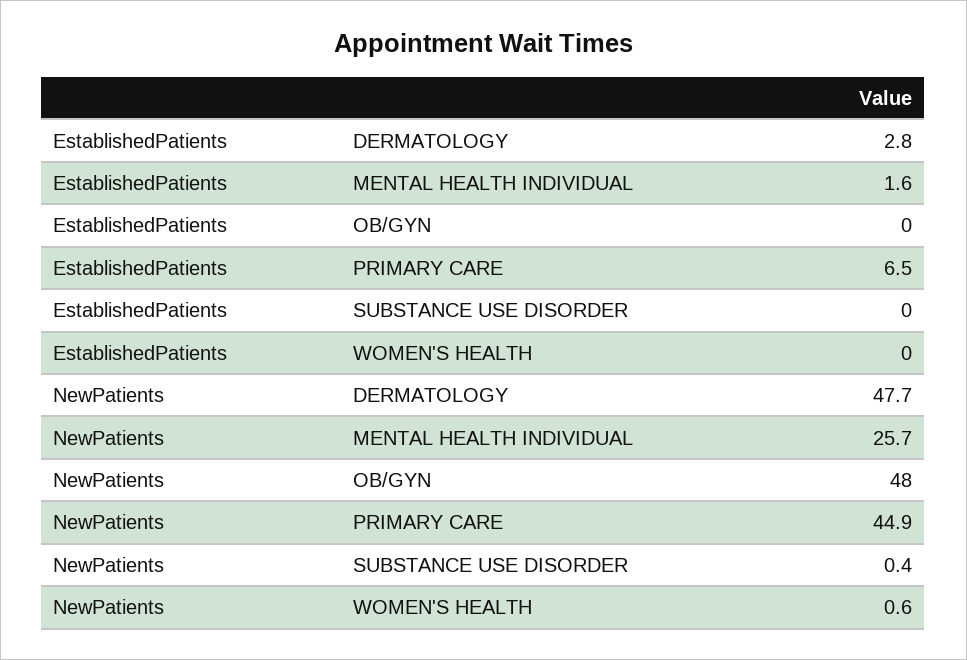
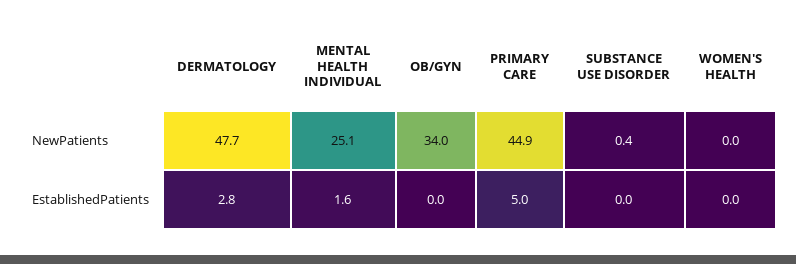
EstablishedPatients, PRIMARY CARE: 6.5 -> 5
NewPatients, MENTAL HEALTH INDIVIDUAL: 25.7 -> 25.1
NewPatients, OB/GYN: 48 -> 34
NewPatients, WOMEN'S HEALTH: 0.6 -> 0

